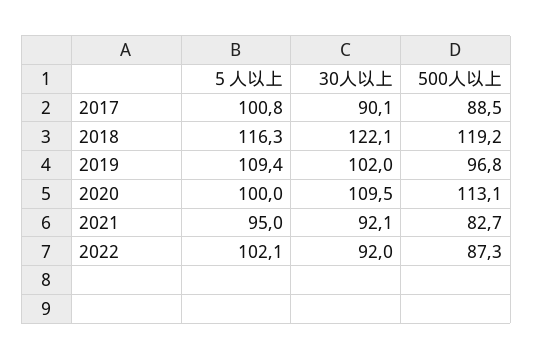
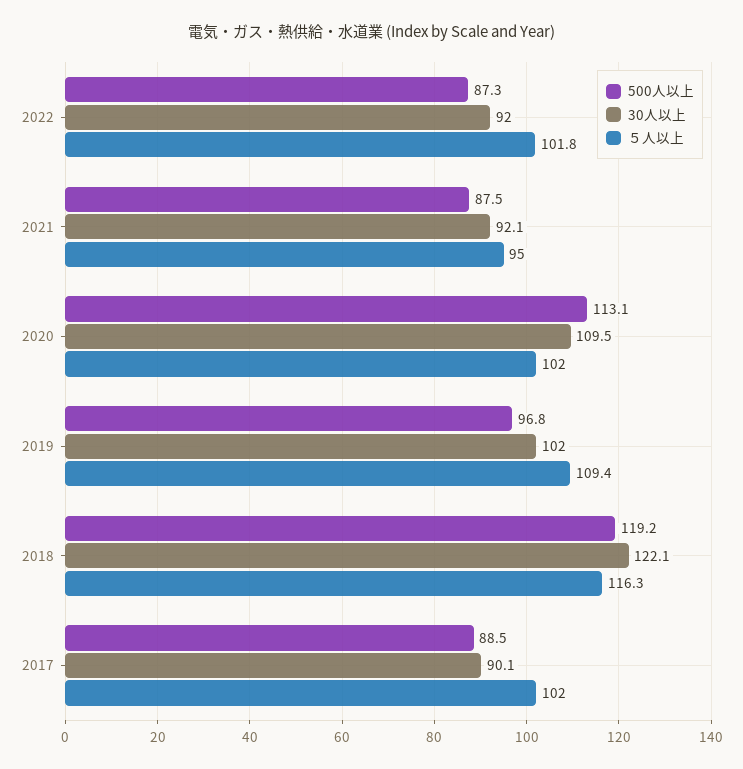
５人以上, 2017: 100.8 -> 102
５人以上, 2020: 100 -> 102
500人以上, 2021: 82.7 -> 87.5
５人以上, 2022: 102.1 -> 101.8

